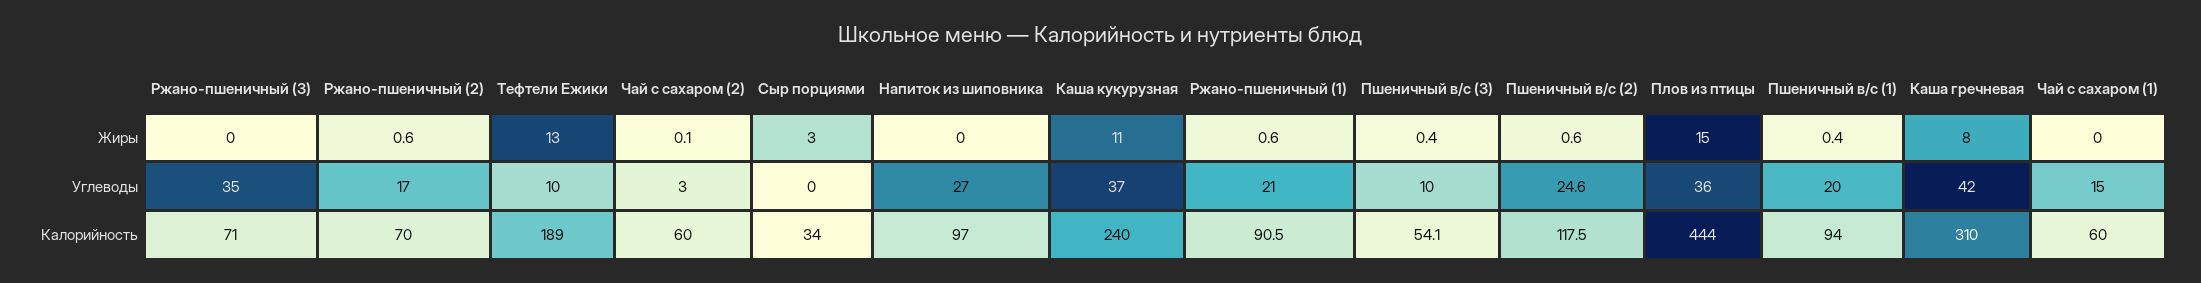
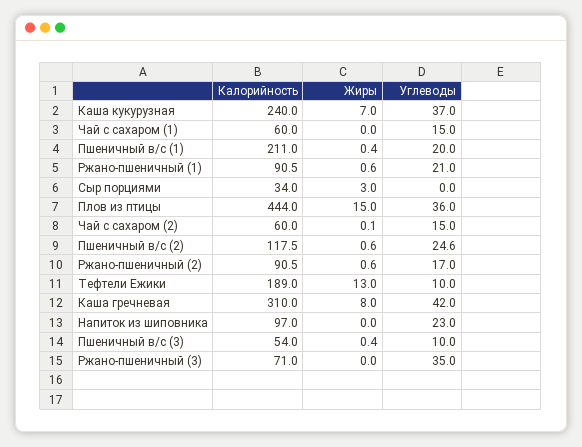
Каша кукурузная, Жиры: 11 -> 7
Чай с сахаром (2), Углеводы: 3 -> 15
Напиток из шиповника, Углеводы: 27 -> 23
Ржано-пшеничный (2), Калорийность: 70 -> 90.5
Пшеничный в/с (3), Калорийность: 54.1 -> 54
Пшеничный в/с (1), Калорийность: 94 -> 211

